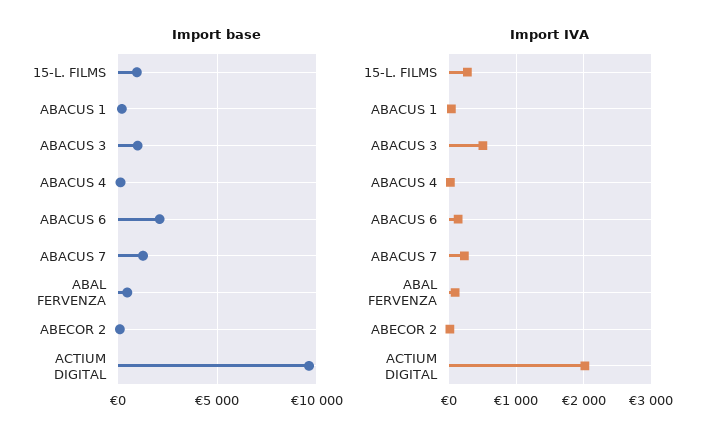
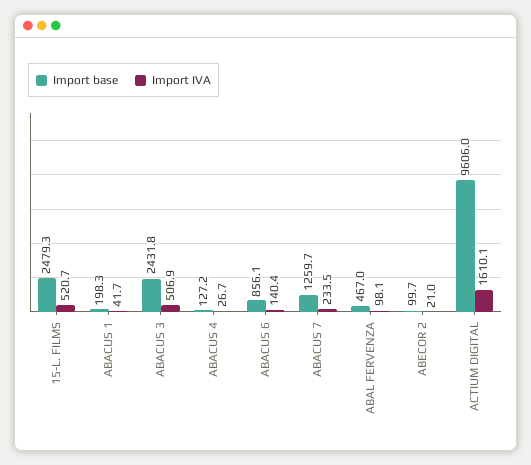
Import base, 15-L. FILMS: 1000 -> 2479.3
Import base, ABACUS 3: 1000 -> 2431.8
Import base, ABACUS 6: 2000 -> 856.1
Import IVA, 15-L. FILMS: 300 -> 520.7
Import IVA, ACTIUM DIGITAL: 2000 -> 1610.1

